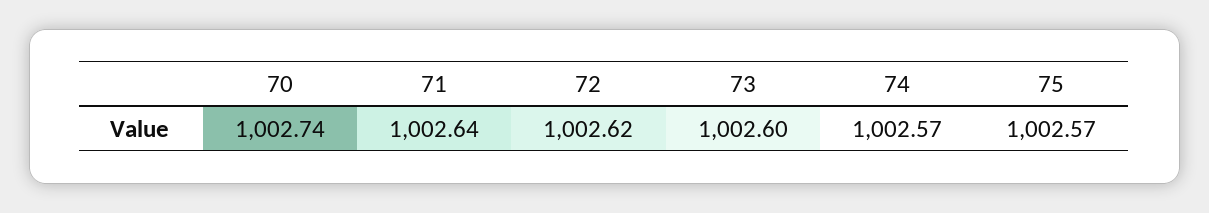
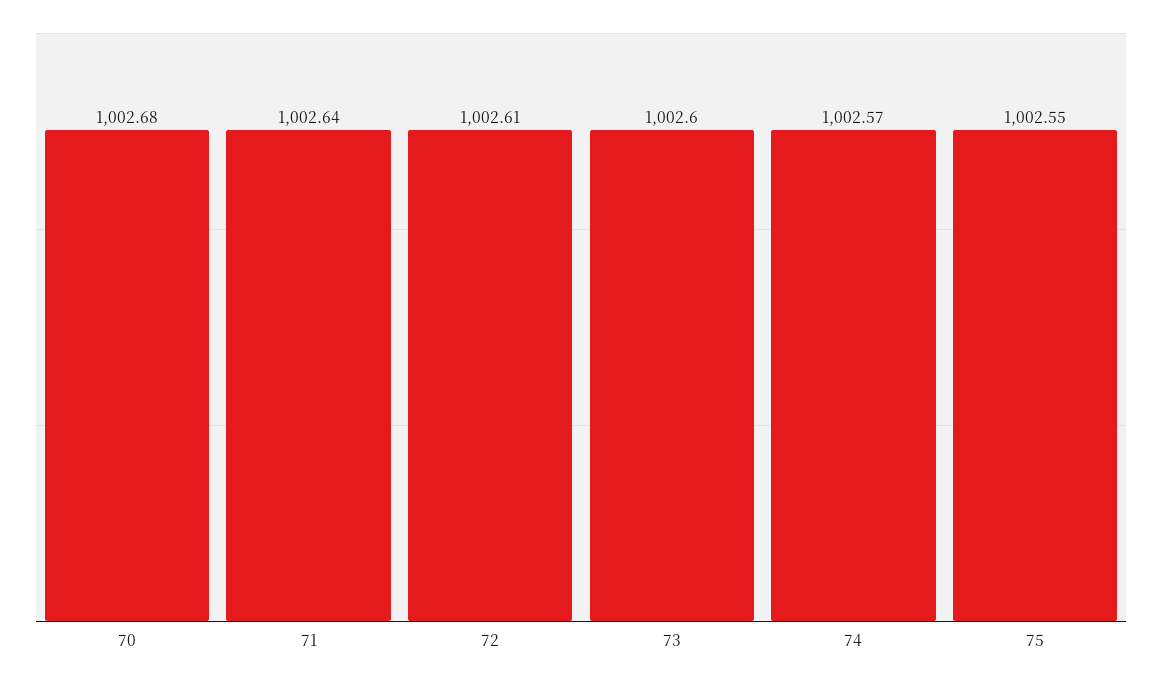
70: 1002.74 -> 1002.68
72: 1002.62 -> 1002.61
75: 1002.57 -> 1002.55

